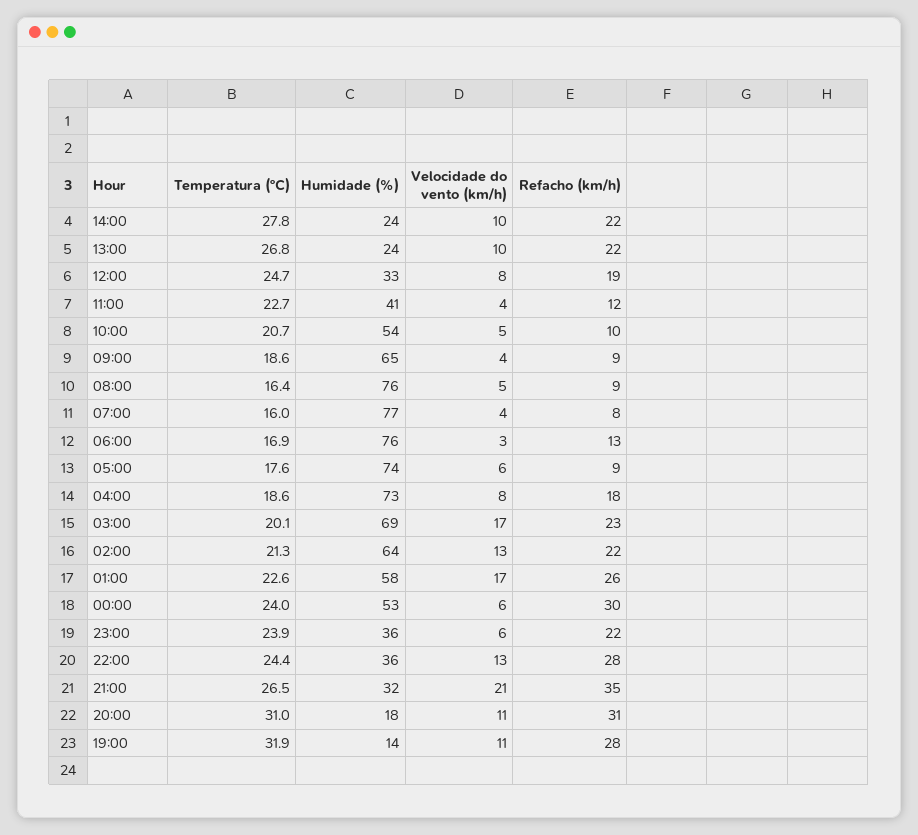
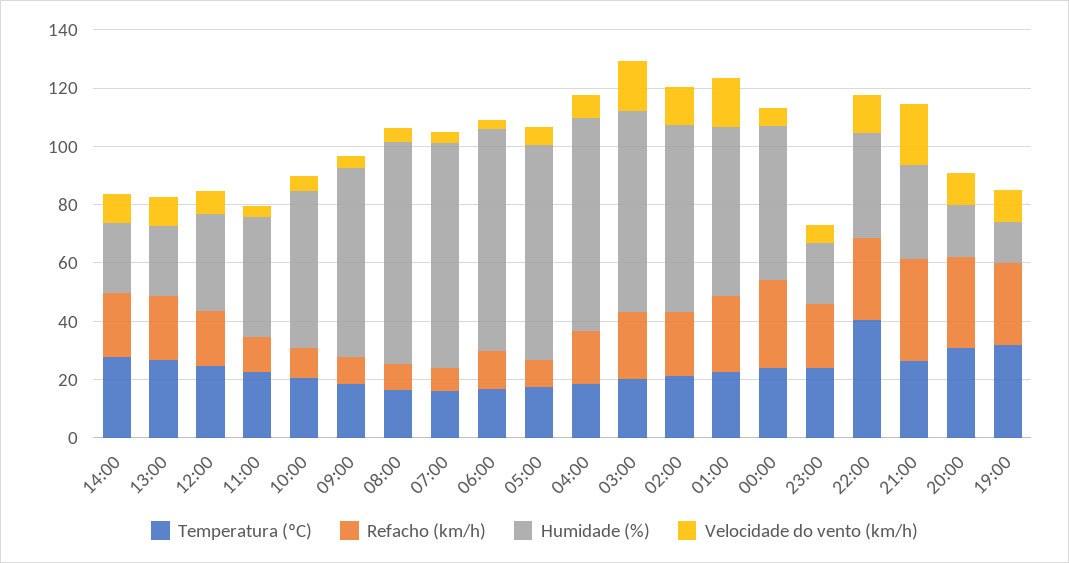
Humidade (%), 23:00: 36 -> 20
Temperatura (ºC), 22:00: 24.4 -> 40

